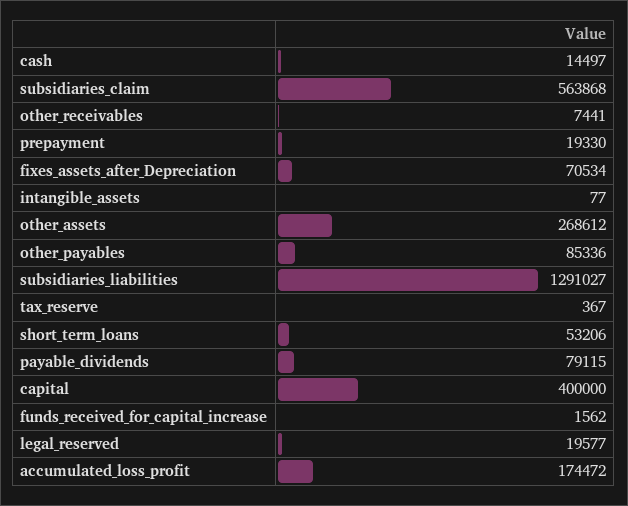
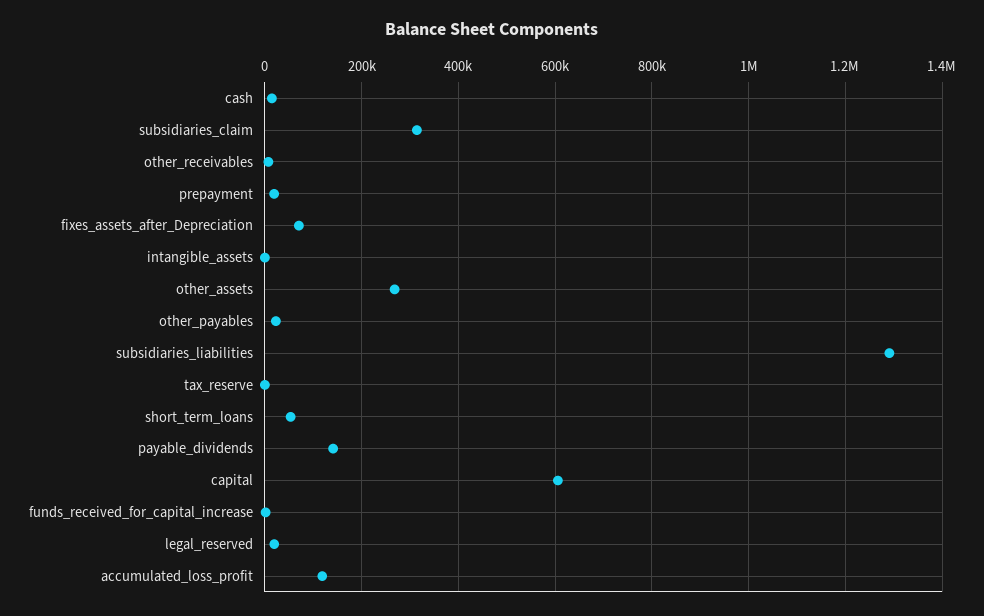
subsidiaries_claim: 563868 -> 320000
other_payables: 85336 -> 20000
payable_dividends: 79115 -> 140000
capital: 400000 -> 600000
accumulated_loss_profit: 174472 -> 120000

